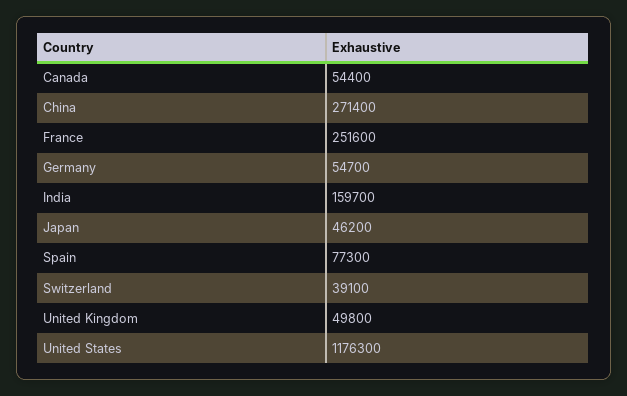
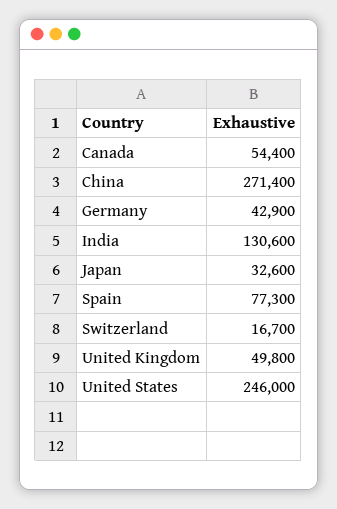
France: 251600 -> none
Germany: 54700 -> 42900
India: 159700 -> 130600
Japan: 46200 -> 32600
Switzerland: 39100 -> 16700
United States: 1176300 -> 246000

